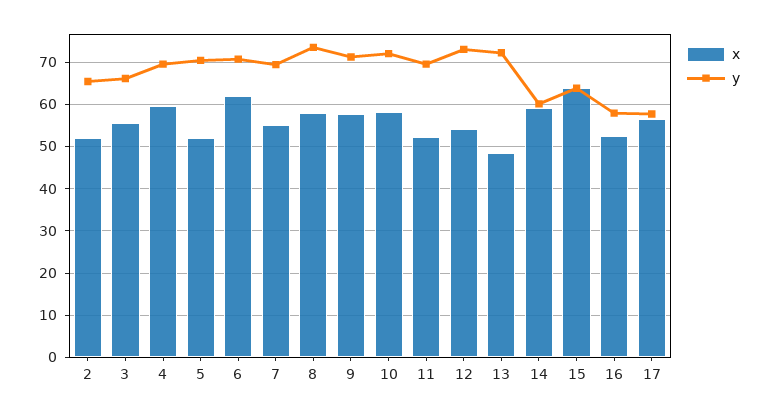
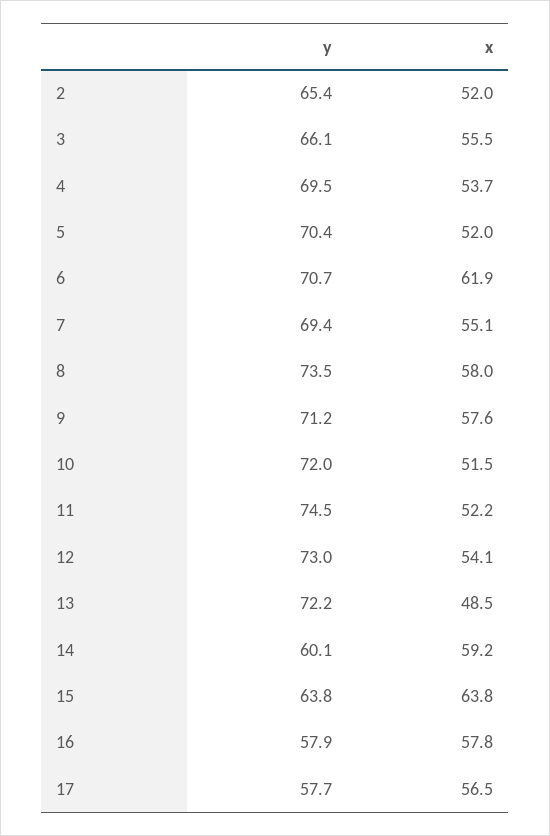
x, 4: 60 -> 53.7
x, 10: 58 -> 51.5
y, 11: 70 -> 74.5
x, 16: 52 -> 57.8

